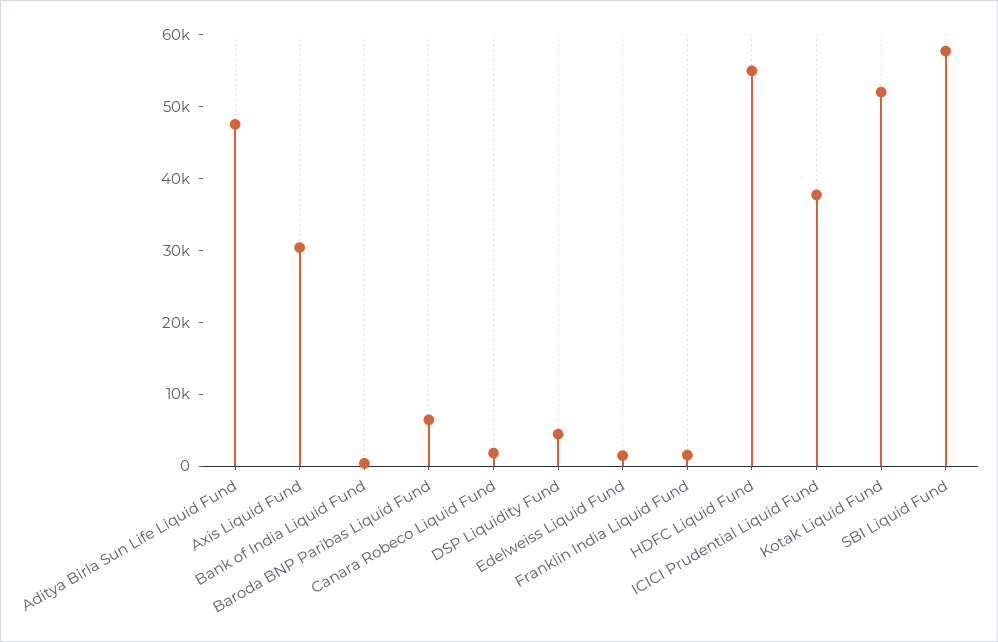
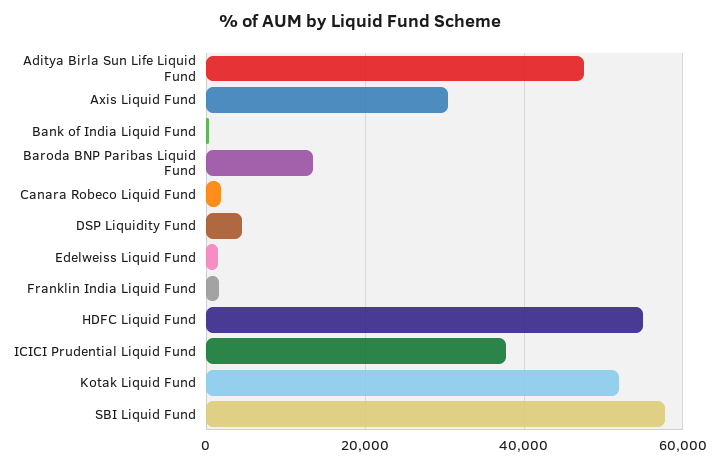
Baroda BNP Paribas Liquid Fund: 6000 -> 14000

